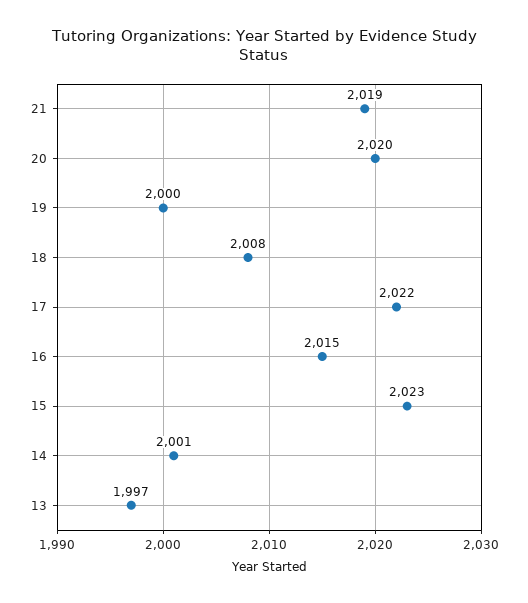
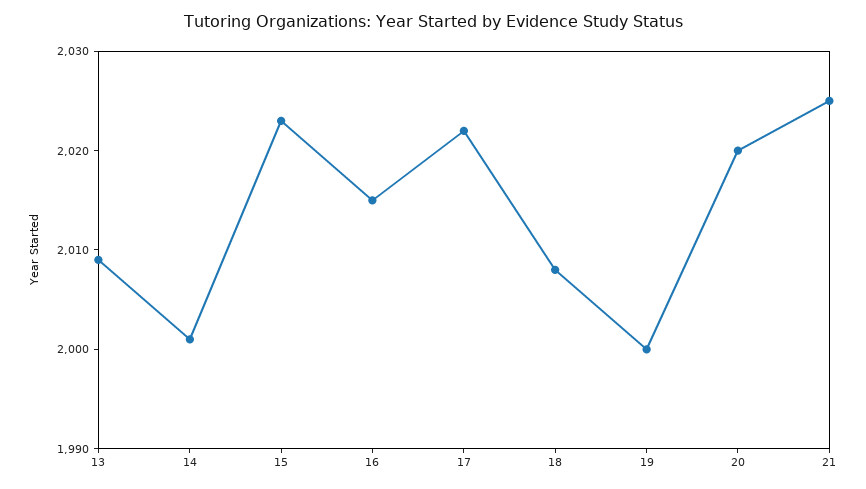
21: 2019 -> 2025
13: 1997 -> 2009

